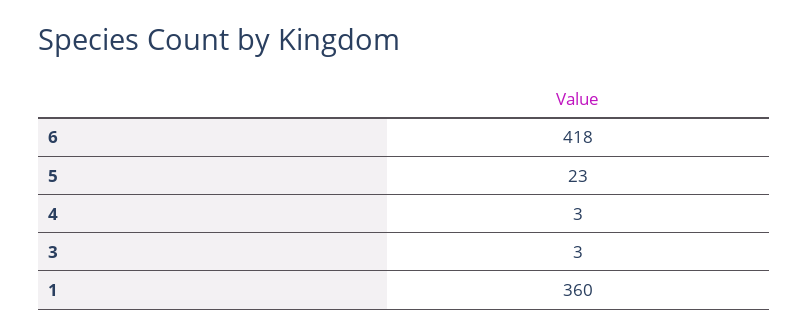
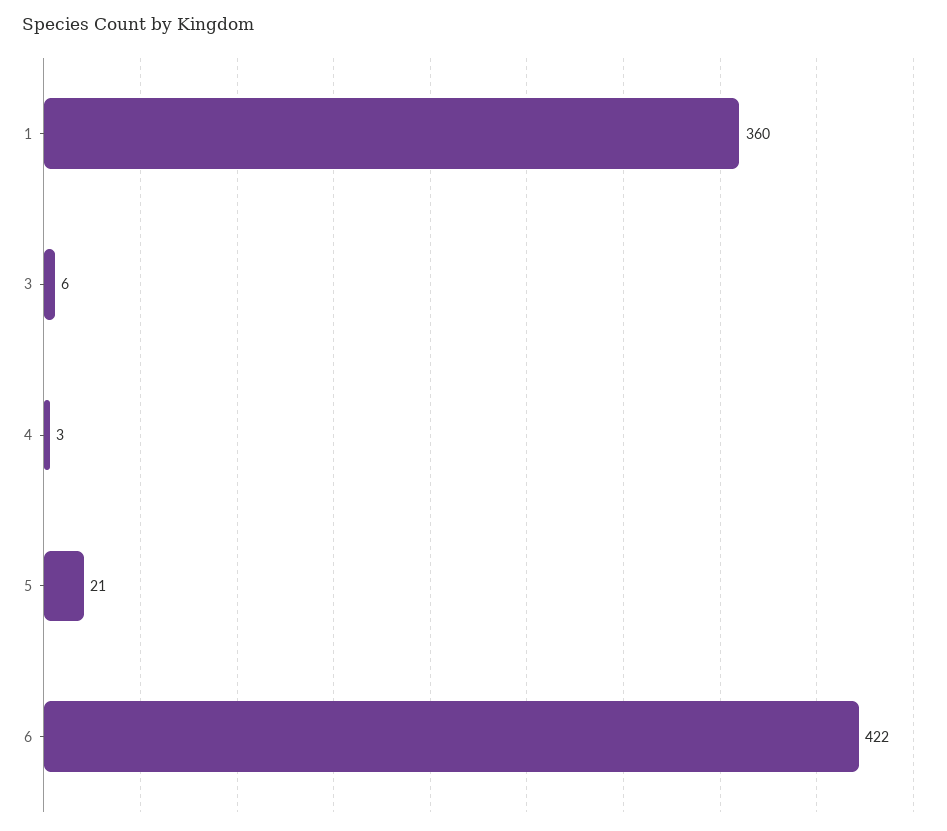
6: 418 -> 422
5: 23 -> 21
3: 3 -> 6

